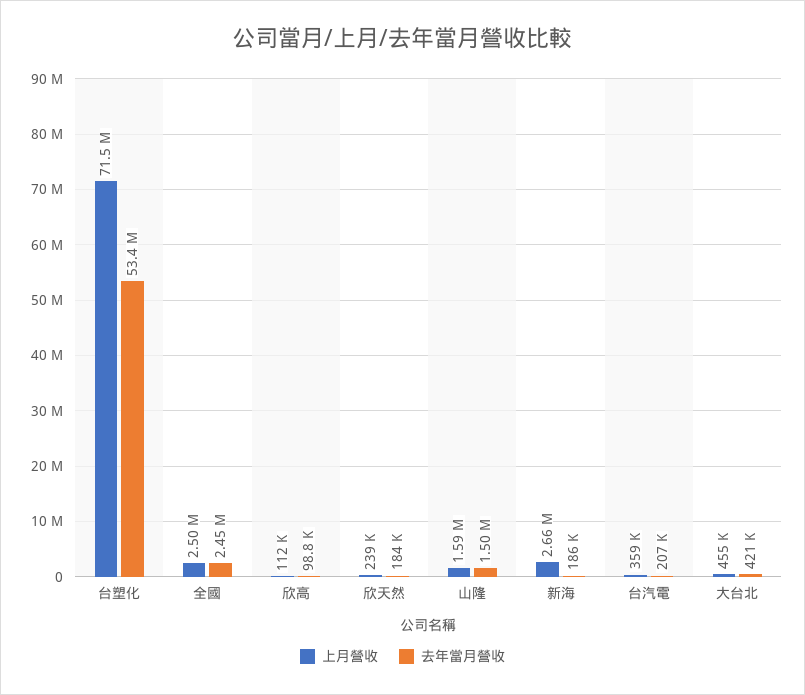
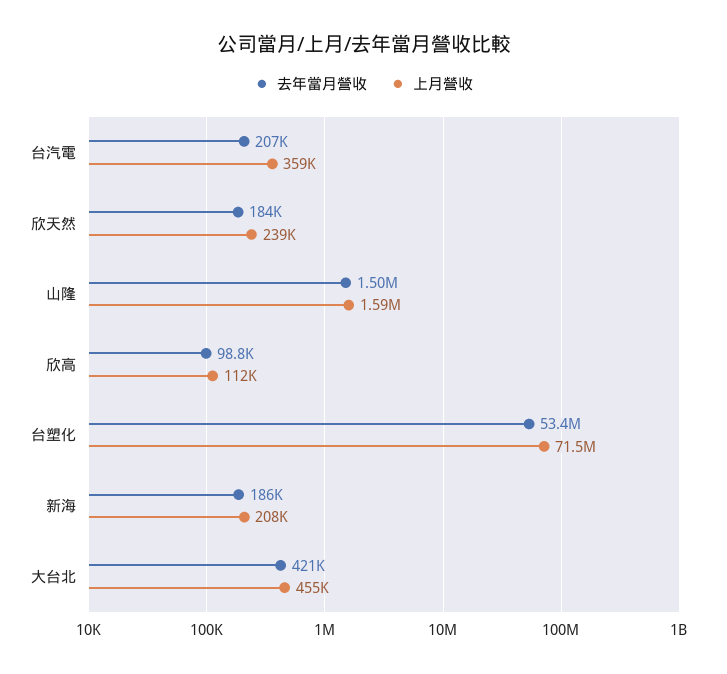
上月營收, 全國: 2500000 -> none
去年當月營收, 全國: 2450000 -> none
上月營收, 新海: 2660000 -> 208000

